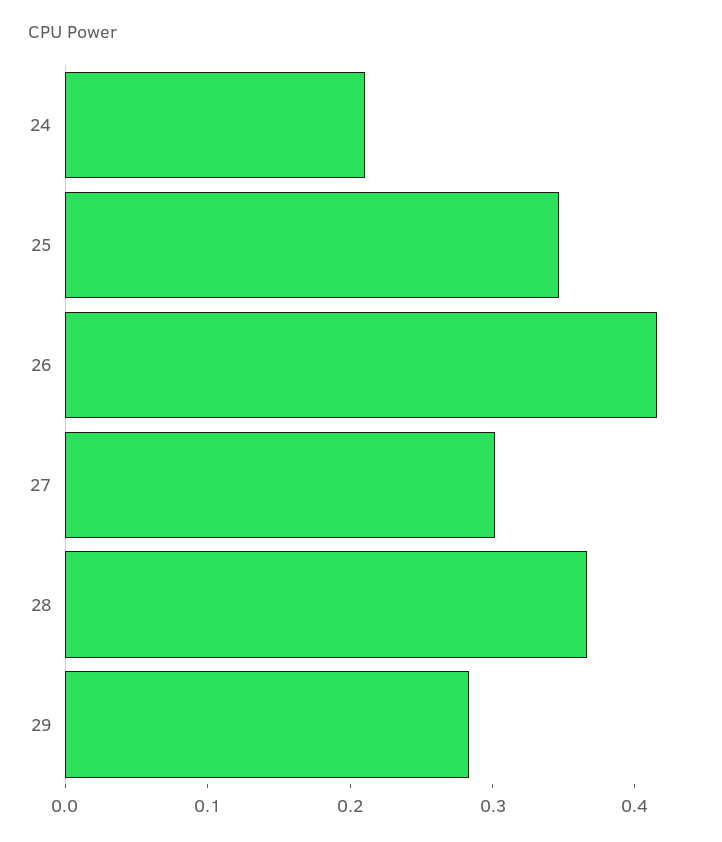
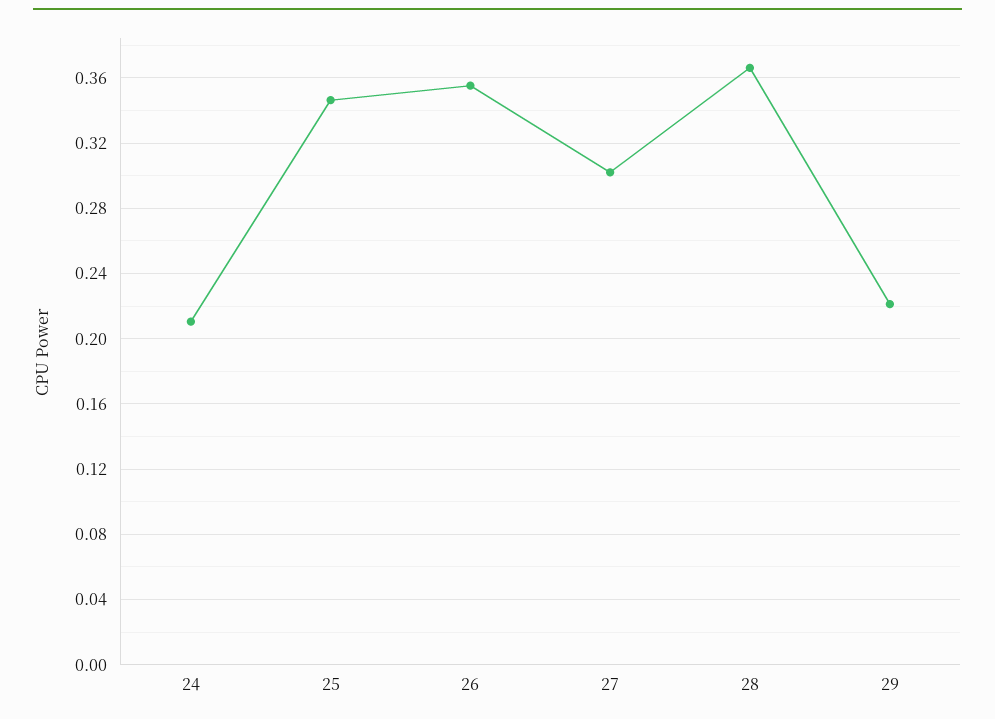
26: 0.42 -> 0.355
29: 0.28 -> 0.22

